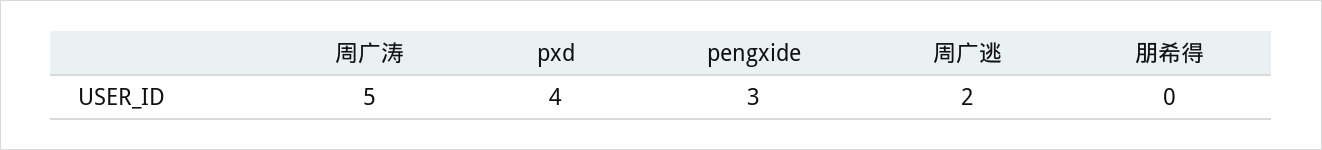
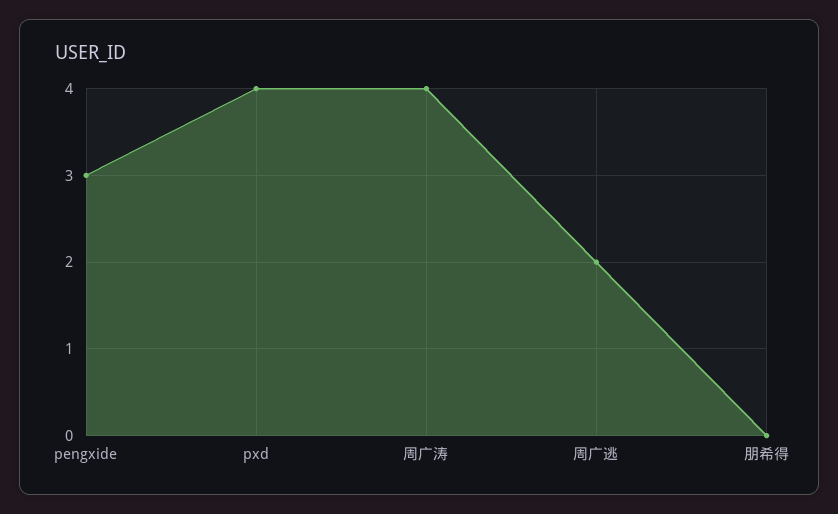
周广涛: 5 -> 4

